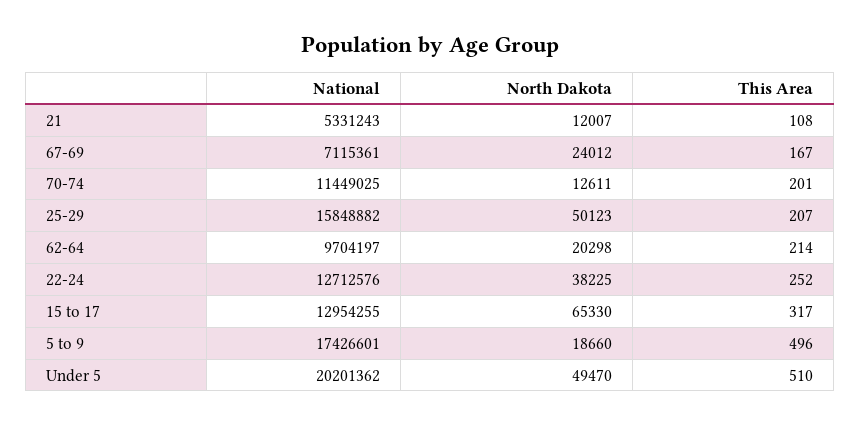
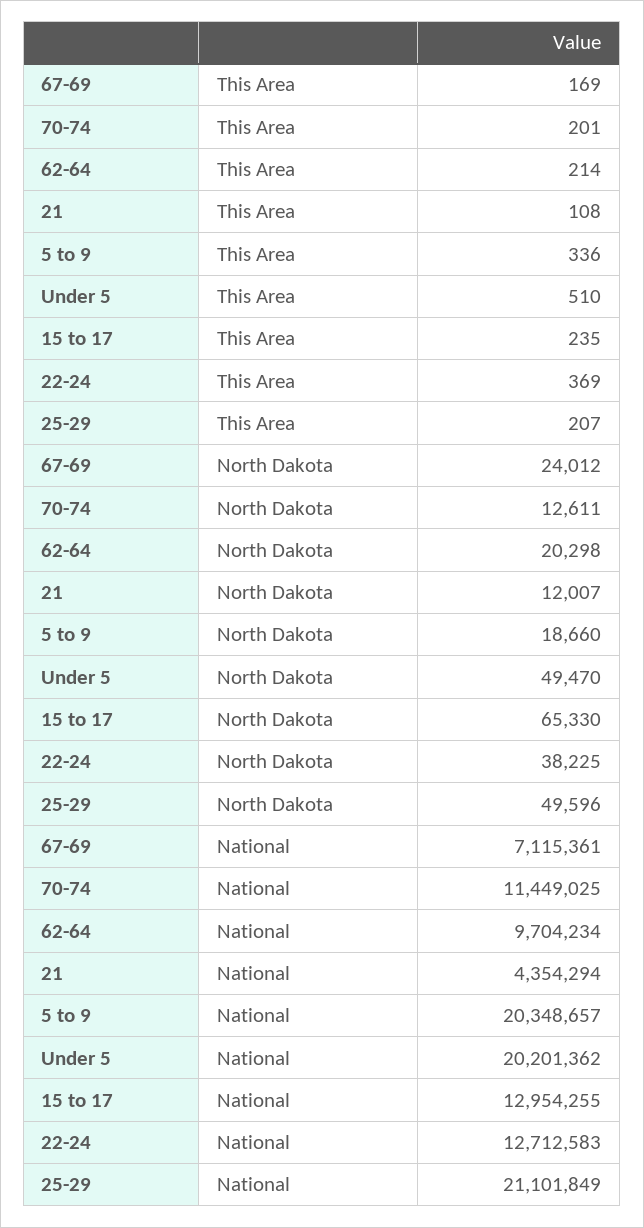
National, 21: 5331243 -> 4354294
This Area, 67-69: 167 -> 169
National, 25-29: 15848882 -> 21101849
North Dakota, 25-29: 50123 -> 49596
National, 62-64: 9704197 -> 9704234
National, 22-24: 12712576 -> 12712583
This Area, 22-24: 252 -> 369
This Area, 15 to 17: 317 -> 235
National, 5 to 9: 17426601 -> 20348657
This Area, 5 to 9: 496 -> 336

